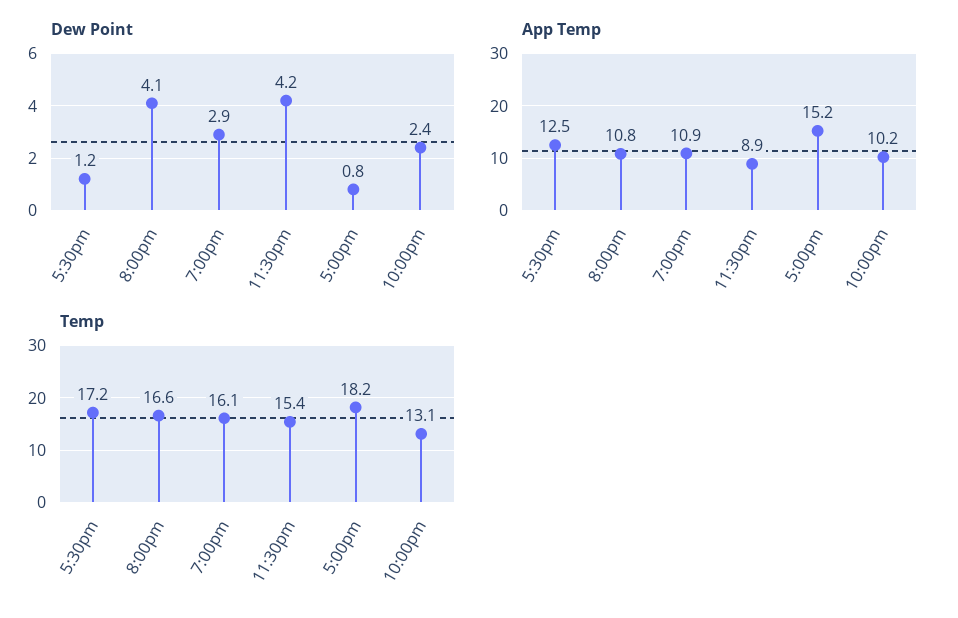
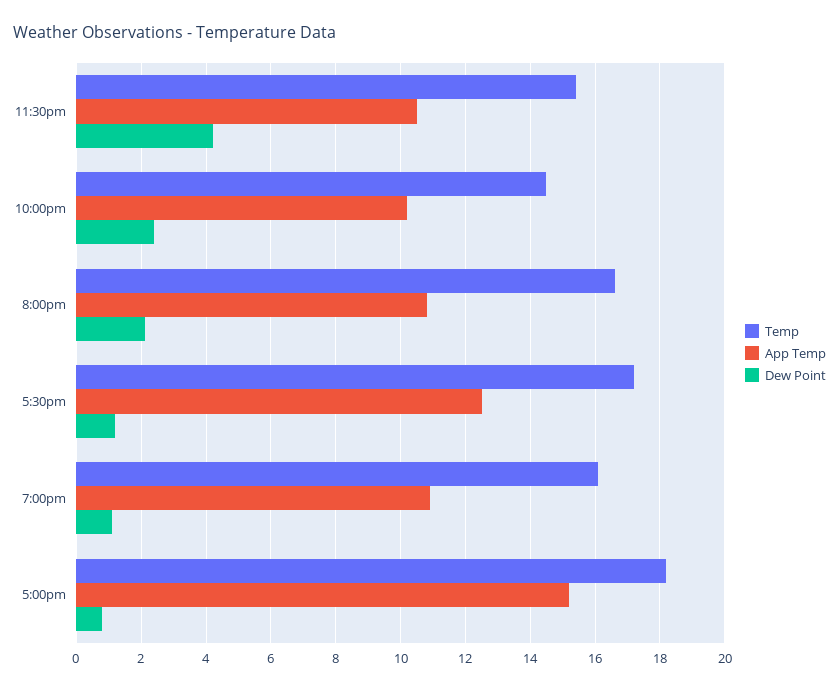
Dew Point, 8:00pm: 4.1 -> 2
Dew Point, 7:00pm: 2.9 -> 1
App Temp, 11:30pm: 8.9 -> 10.5
Temp, 10:00pm: 13.1 -> 14.5

